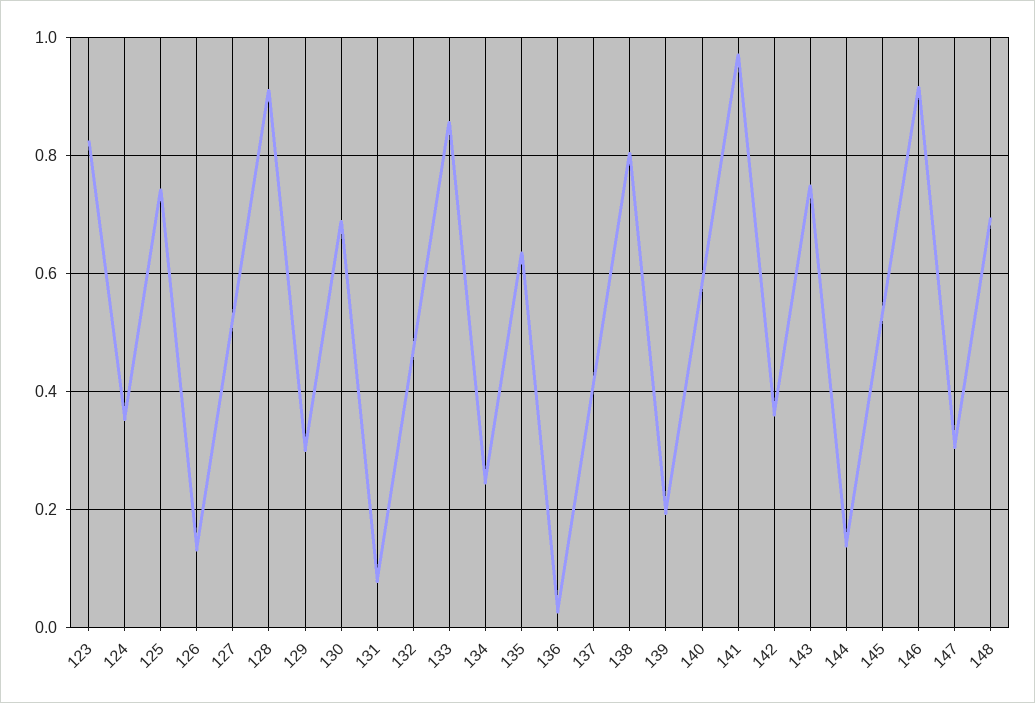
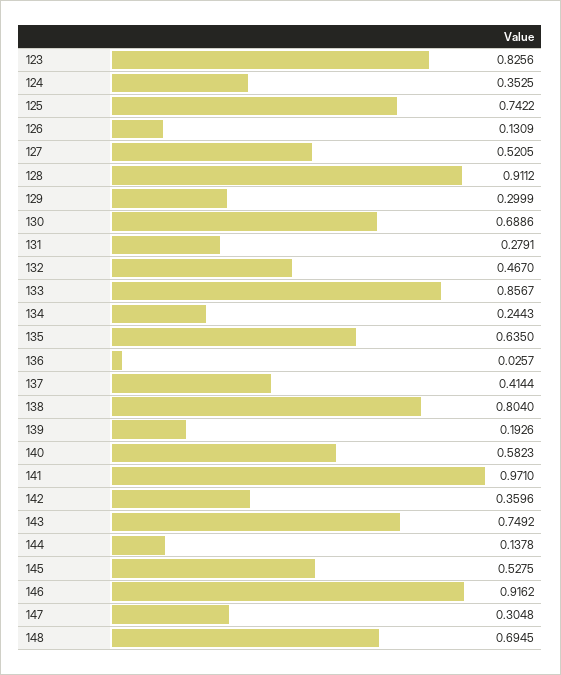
131: 0.08 -> 0.2791

